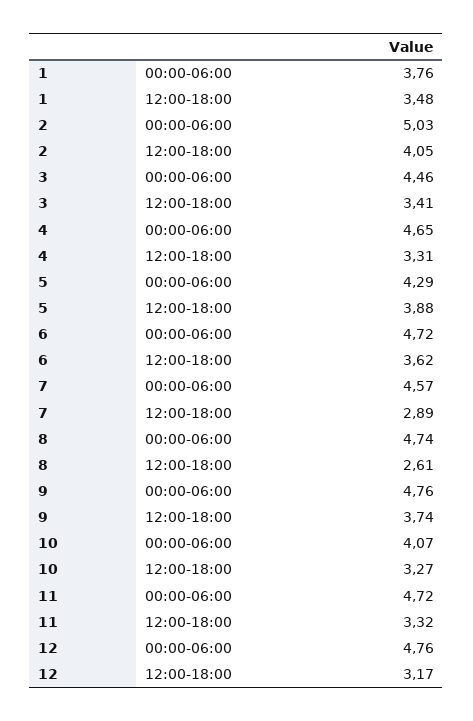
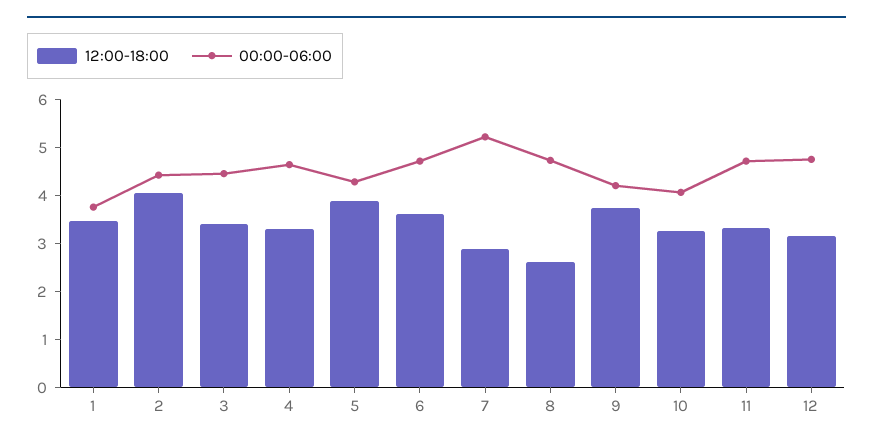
00:00-06:00, 2: 5.03 -> 4.4
00:00-06:00, 7: 4.57 -> 5.2
00:00-06:00, 9: 4.76 -> 4.2

